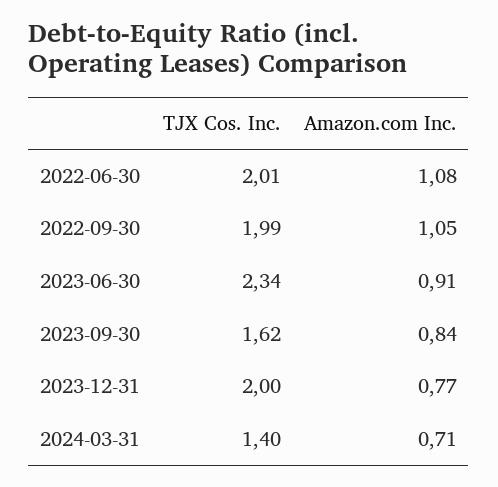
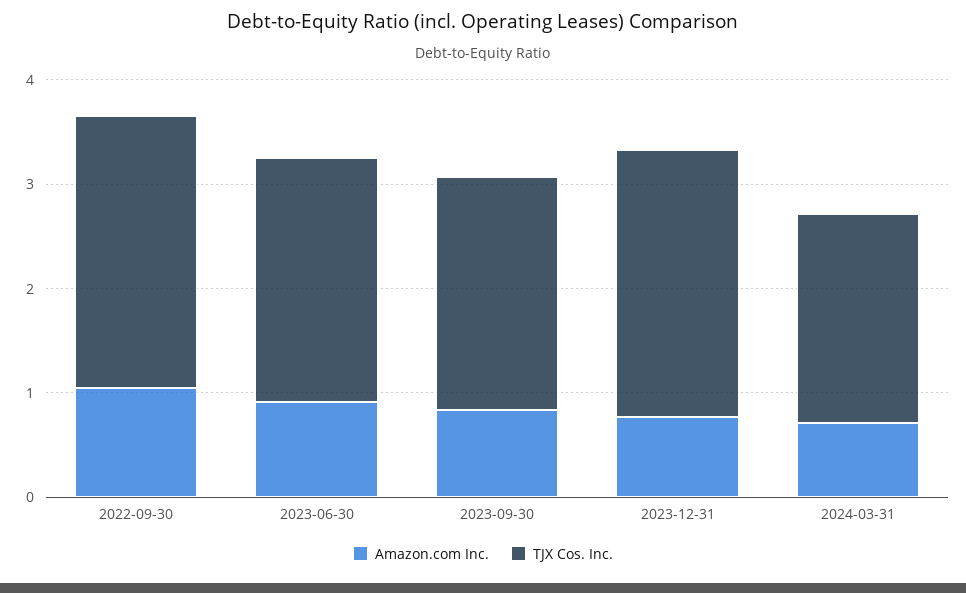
TJX Cos. Inc., 2022-06-30: 2.01 -> none
Amazon.com Inc., 2022-06-30: 1.08 -> none
TJX Cos. Inc., 2022-09-30: 1.99 -> 2.6
TJX Cos. Inc., 2023-09-30: 1.62 -> 2.2
TJX Cos. Inc., 2023-12-31: 2 -> 2.6
TJX Cos. Inc., 2024-03-31: 1.4 -> 2

